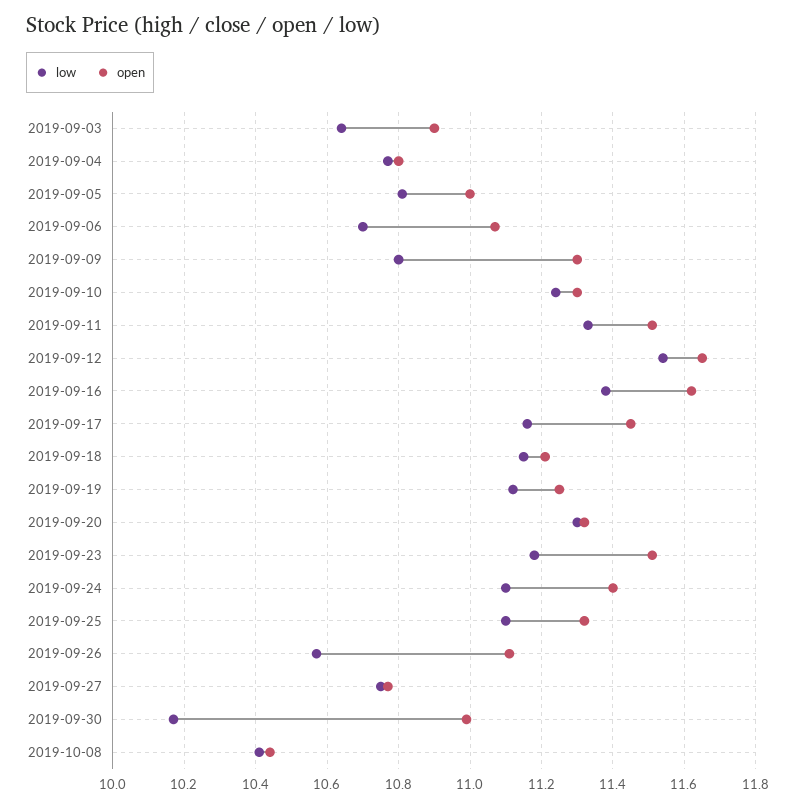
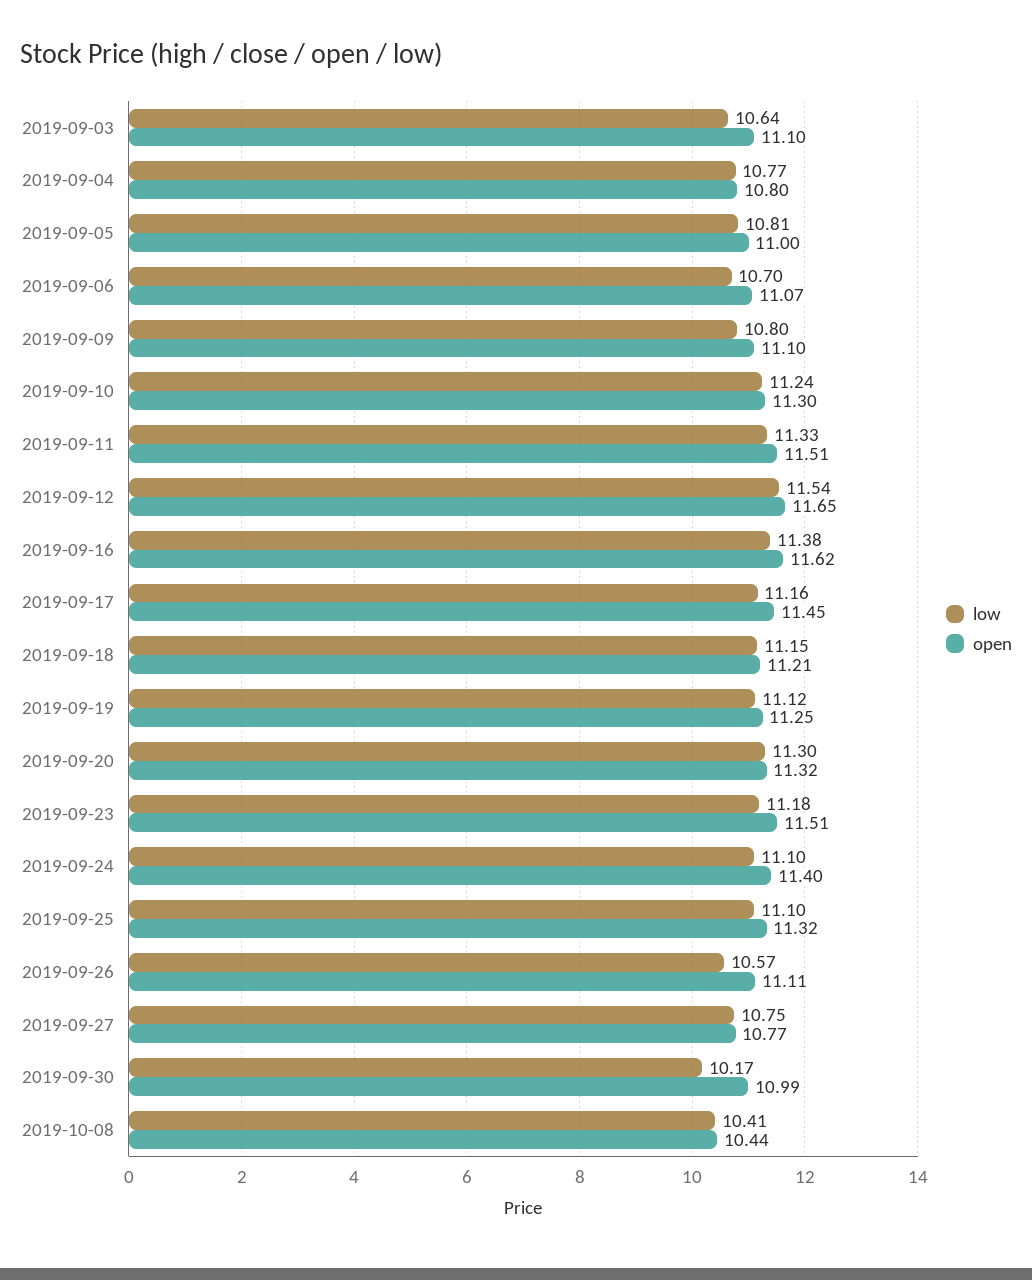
open, 2019-09-03: 10.9 -> 11.1
open, 2019-09-09: 11.3 -> 11.1

